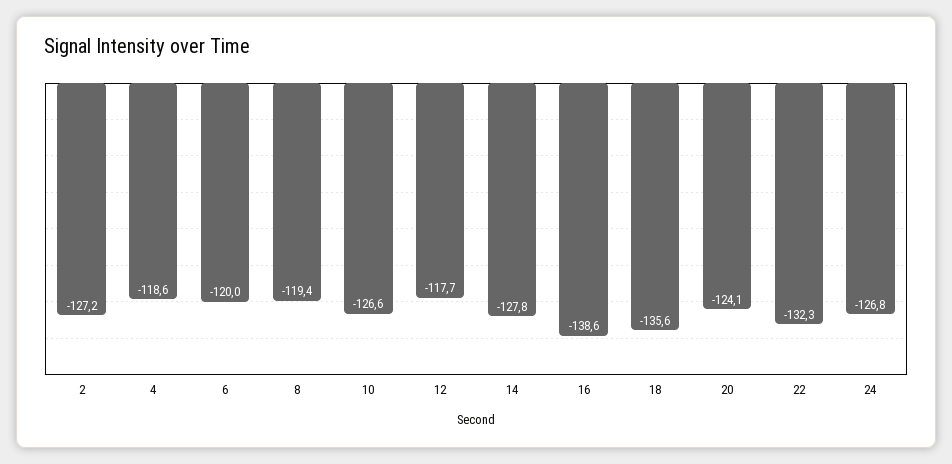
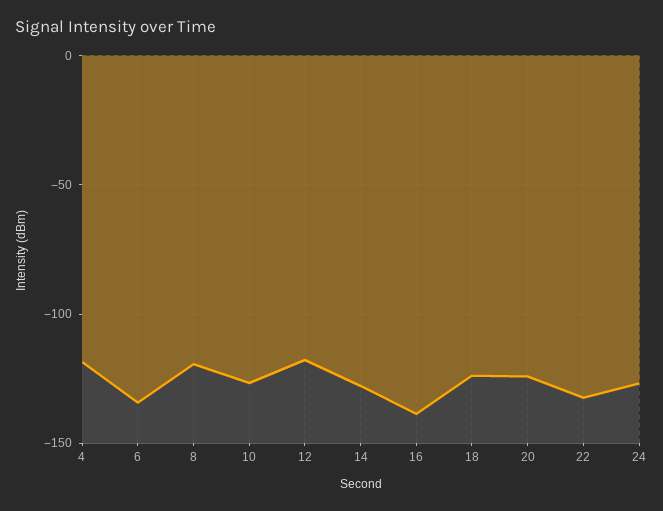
2: -127.2 -> none
6: -120 -> -135
18: -135.6 -> -125

